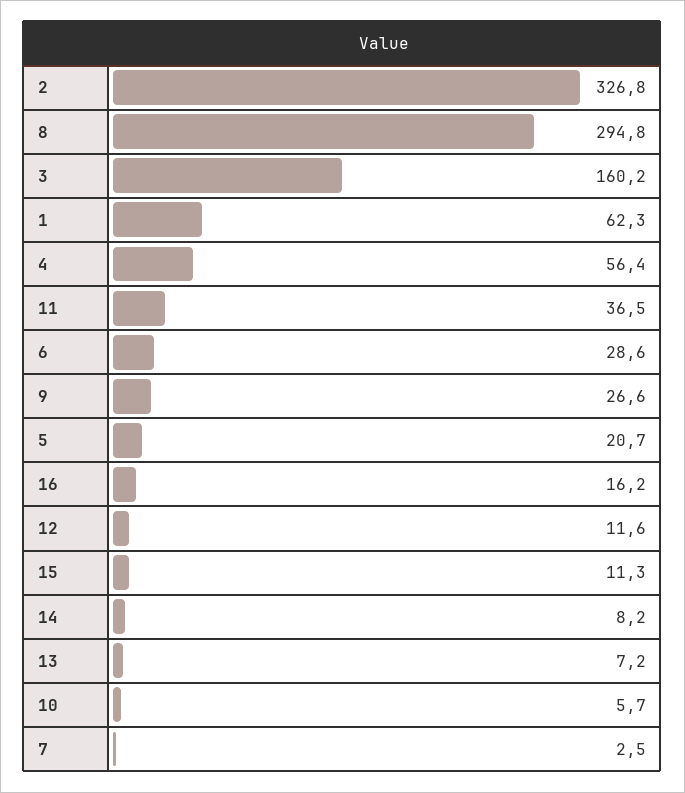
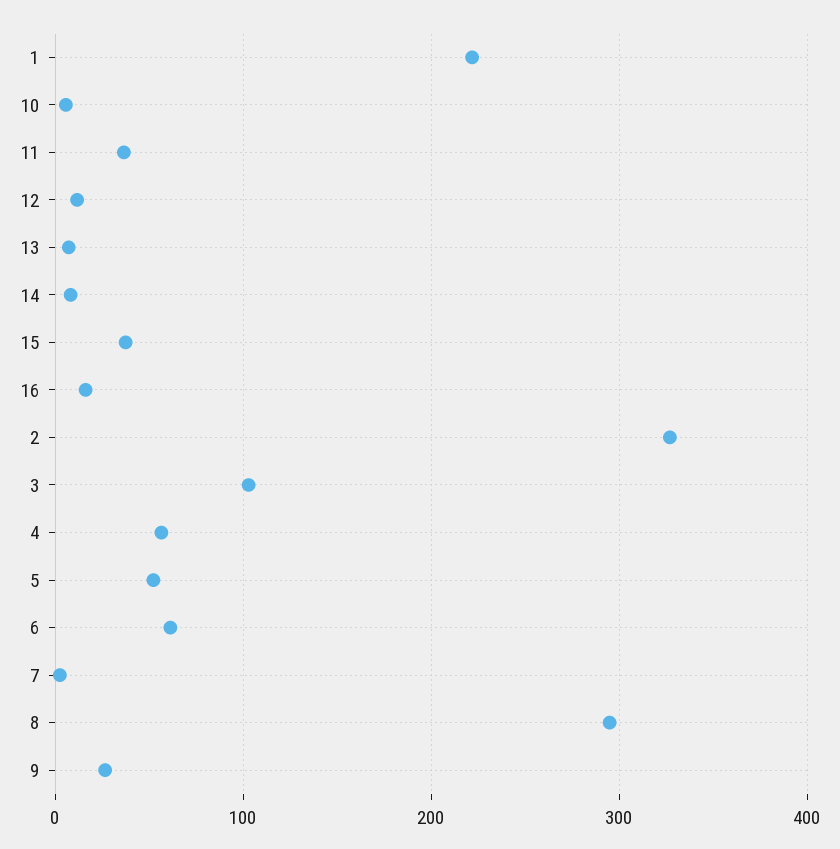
3: 160.2 -> 100
1: 62.3 -> 220
6: 28.6 -> 60
5: 20.7 -> 50
15: 11.3 -> 40

